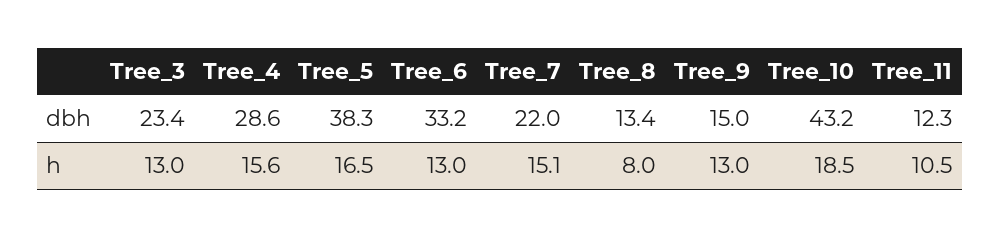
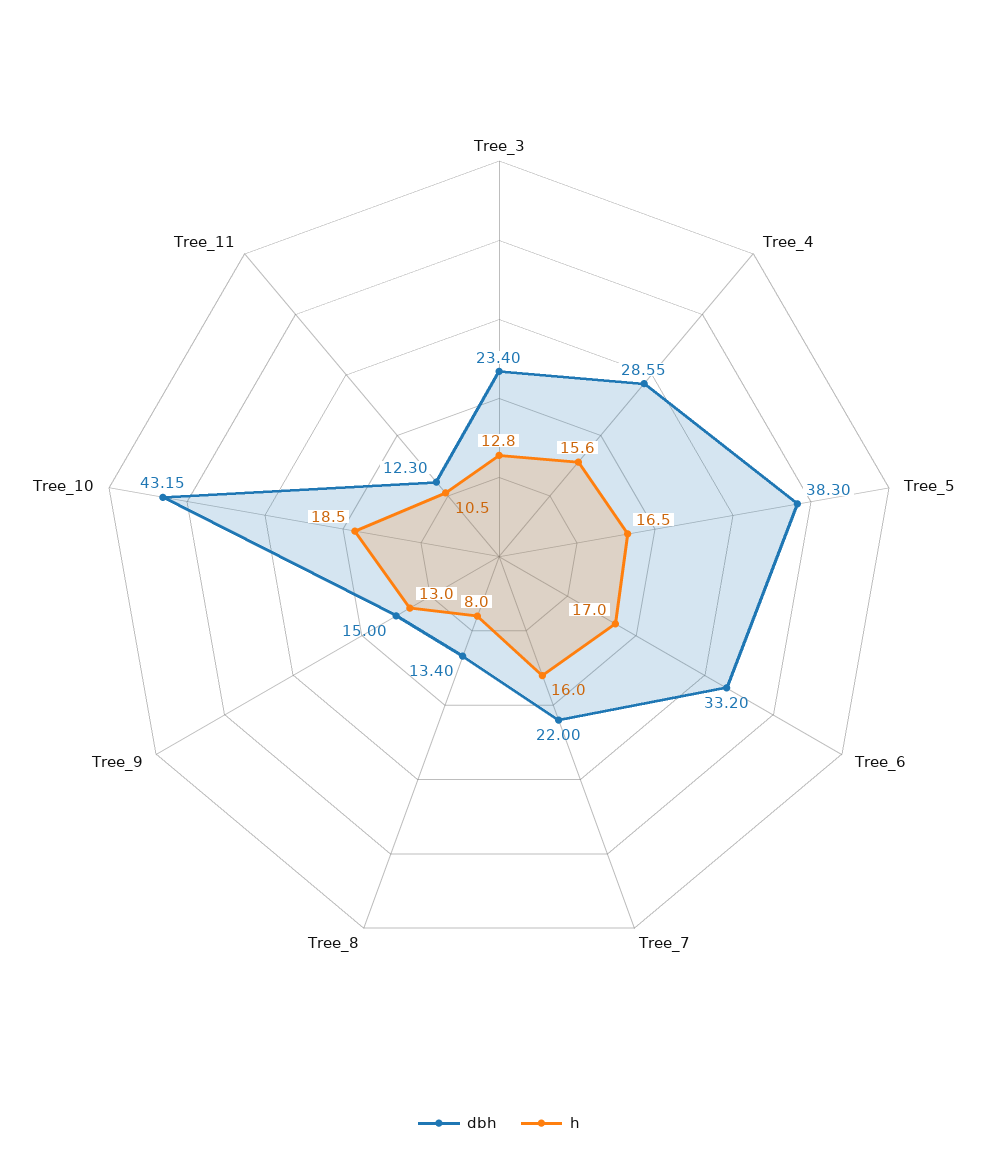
h, Tree_3: 13 -> 12.8
h, Tree_6: 13 -> 17
h, Tree_7: 15.1 -> 16

